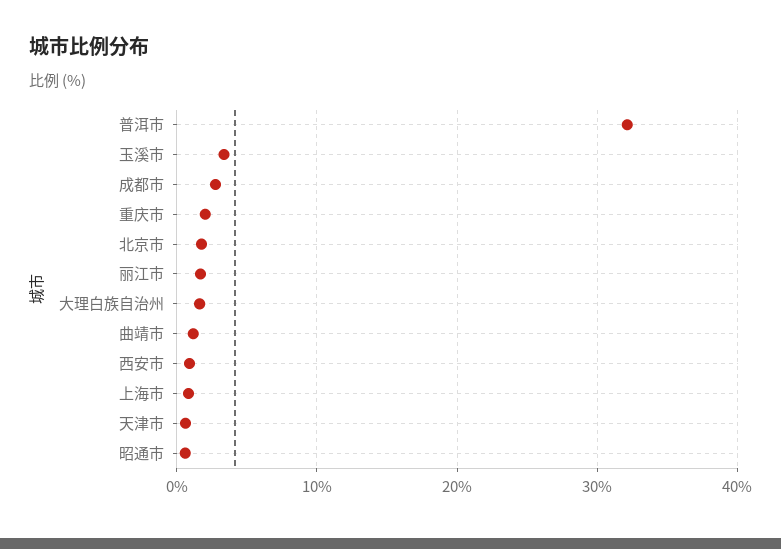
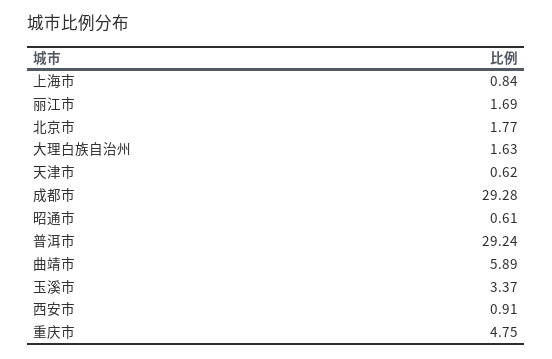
普洱市: 32 -> 29.24
成都市: 3 -> 29.28
重庆市: 2 -> 4.75
曲靖市: 1 -> 5.89

